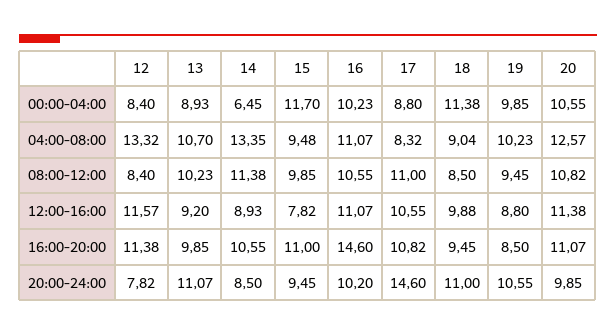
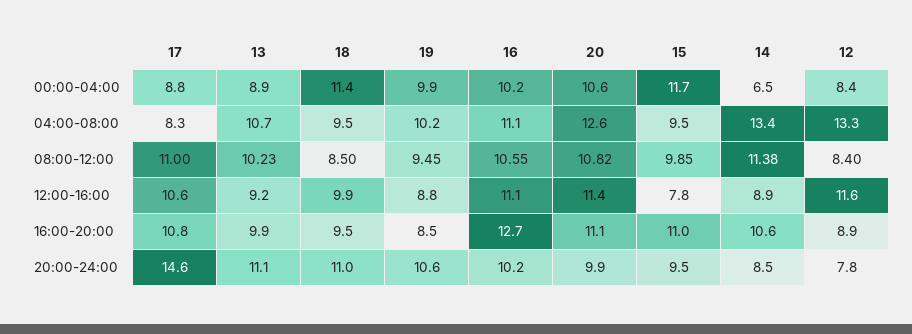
18, 04:00-08:00: 9.04 -> 9.5
12, 16:00-20:00: 11.38 -> 8.9
16, 16:00-20:00: 14.6 -> 12.7

